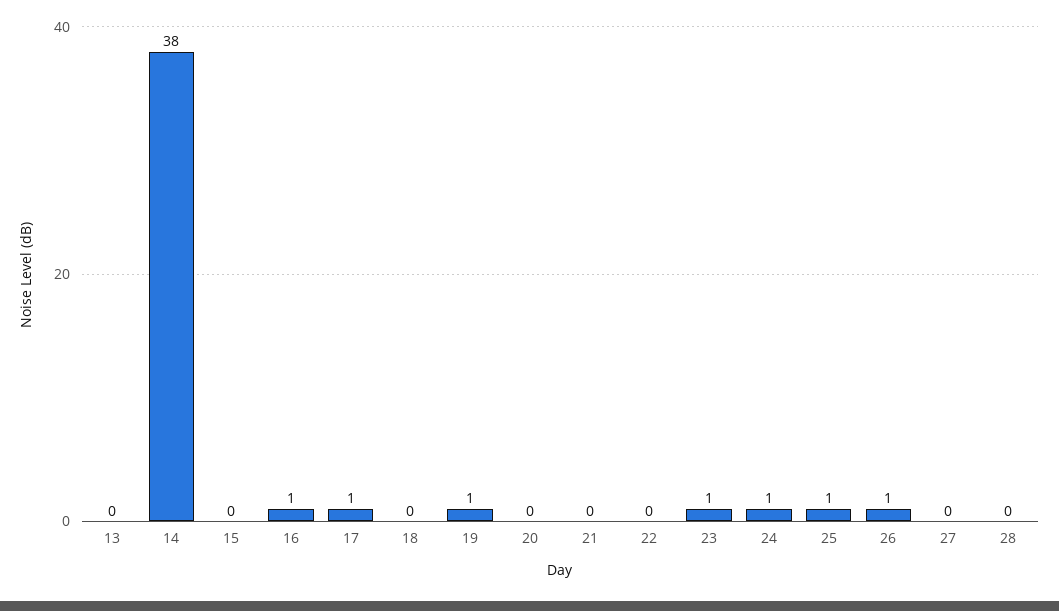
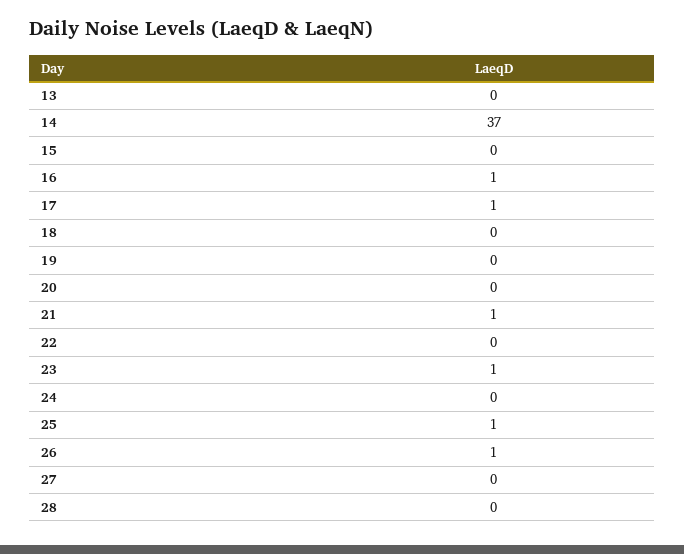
14: 38 -> 37
19: 1 -> 0
21: 0 -> 1
24: 1 -> 0

